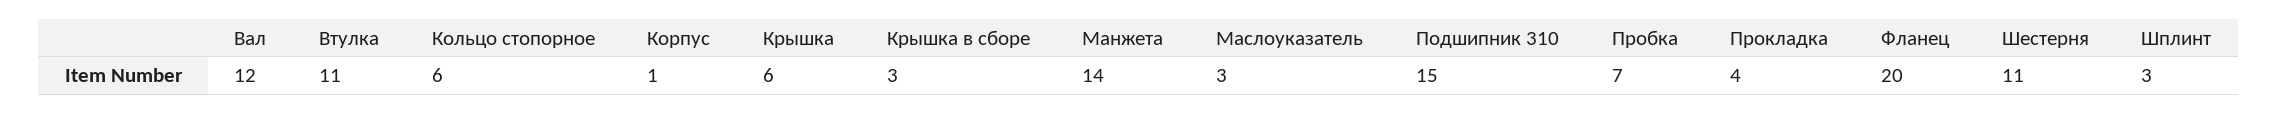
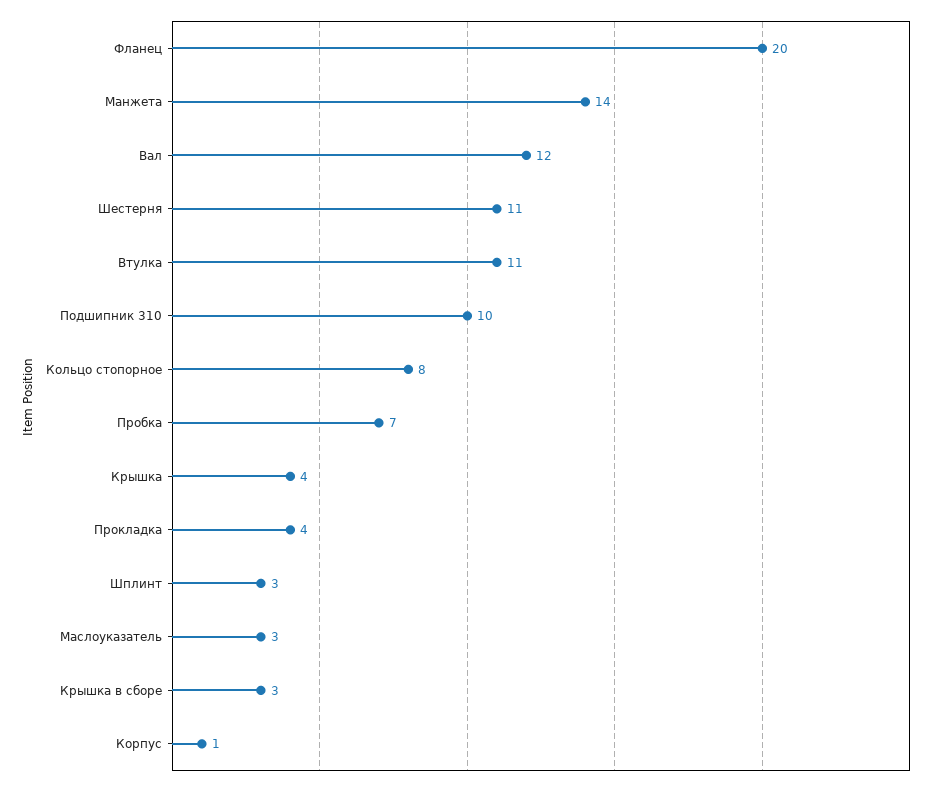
Кольцо стопорное: 6 -> 8
Крышка: 6 -> 4
Подшипник 310: 15 -> 10

